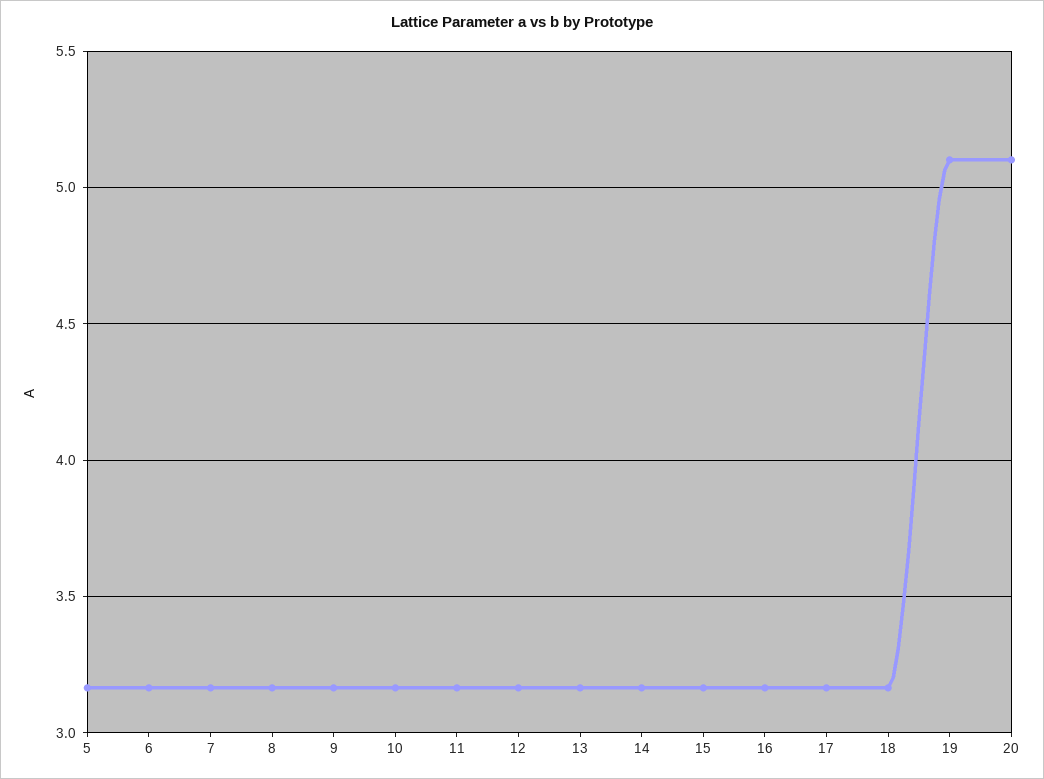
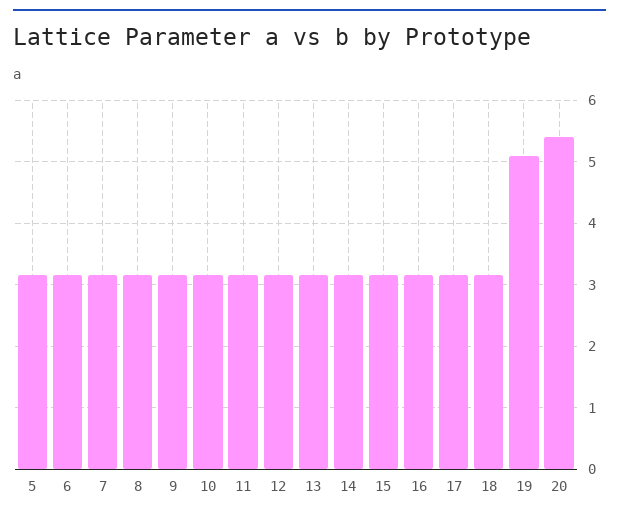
20: 5.1 -> 5.4

